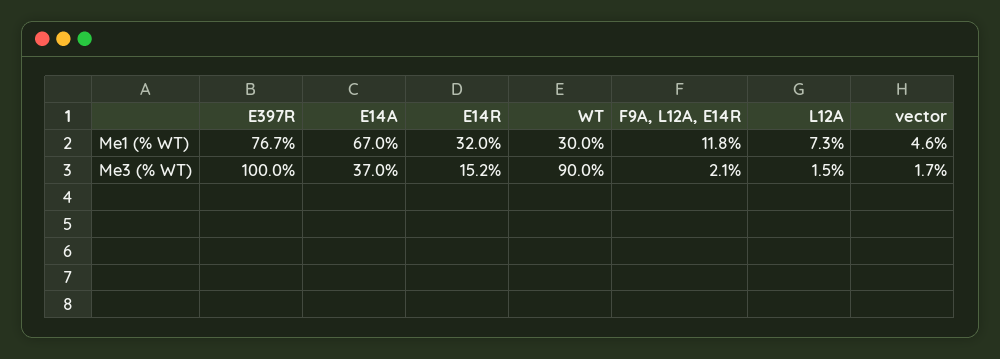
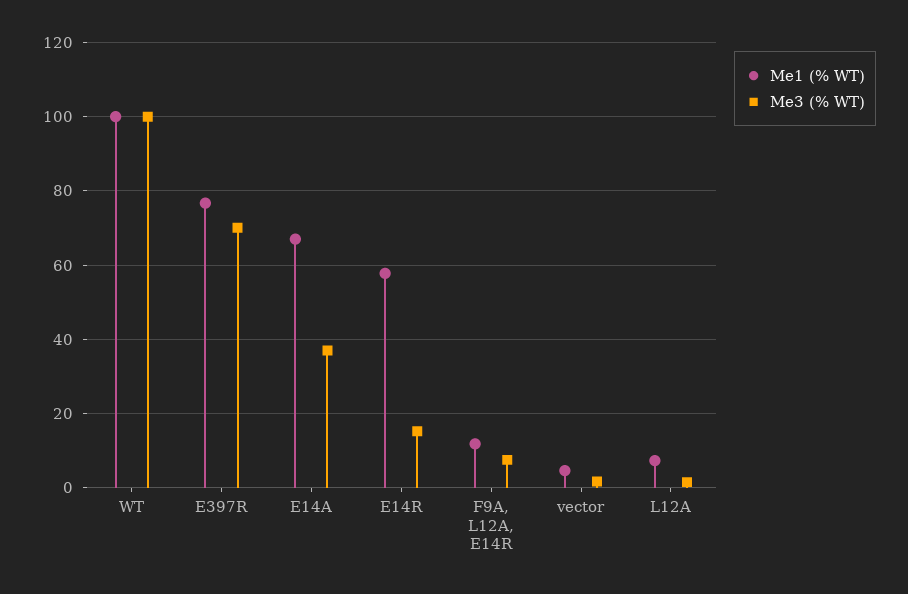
Me1 (% WT), E14R: 32 -> 58
Me1 (% WT), WT: 30 -> 100
Me3 (% WT), E397R: 100 -> 70
Me3 (% WT), WT: 90 -> 100
Me3 (% WT), F9A, L12A, E14R: 2.1 -> 8

